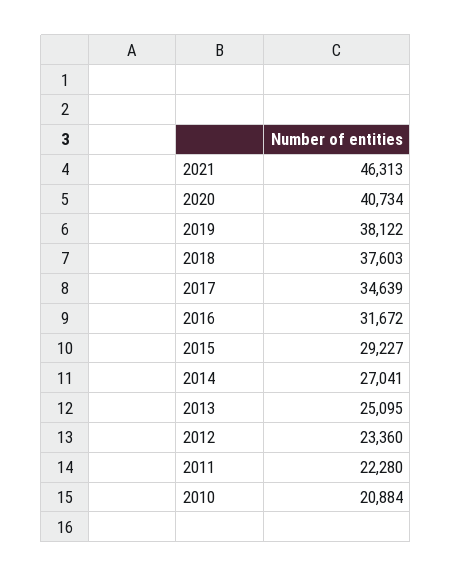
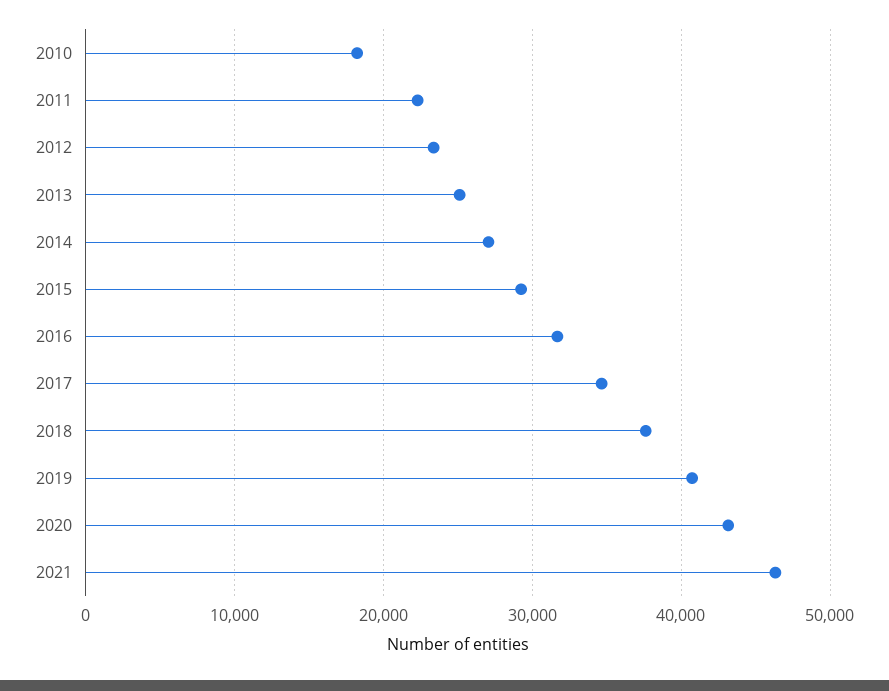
2020: 40734 -> 43000
2019: 38122 -> 41000
2010: 20884 -> 18000

